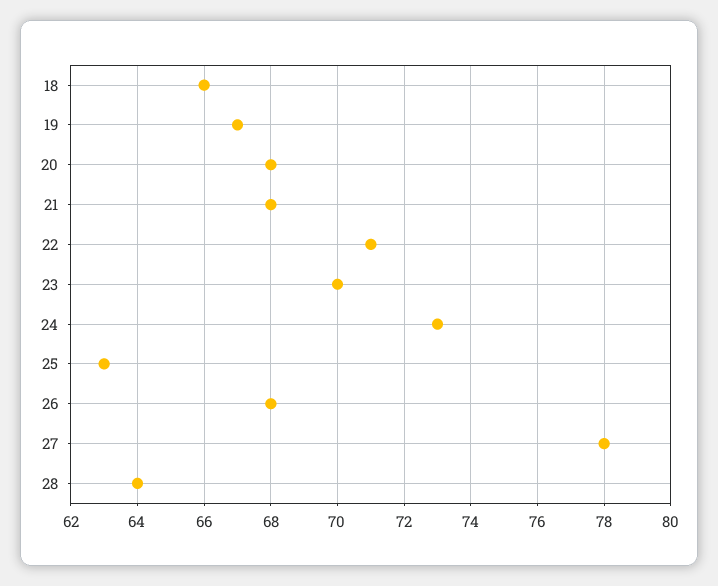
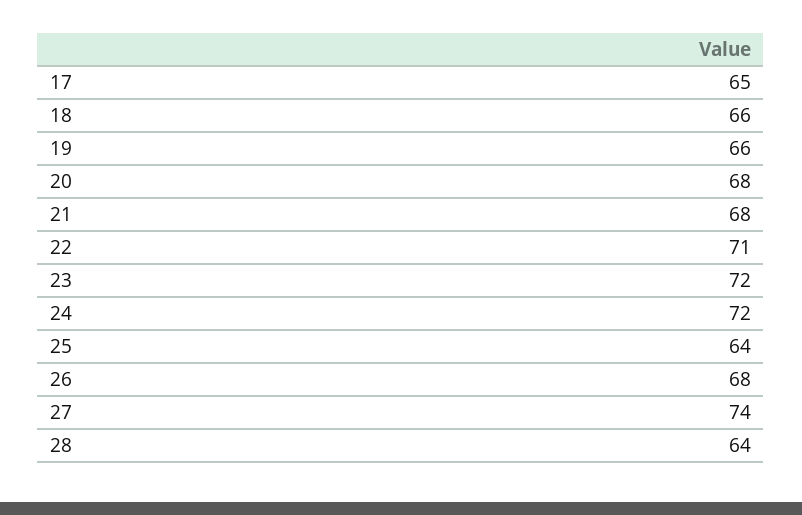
19: 67 -> 66
23: 70 -> 72
24: 73 -> 72
25: 63 -> 64
27: 78 -> 74
17: none -> 65

